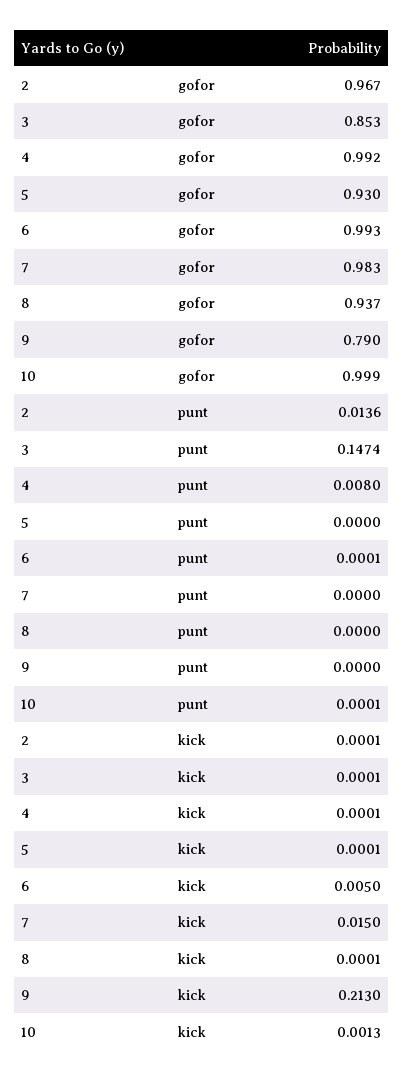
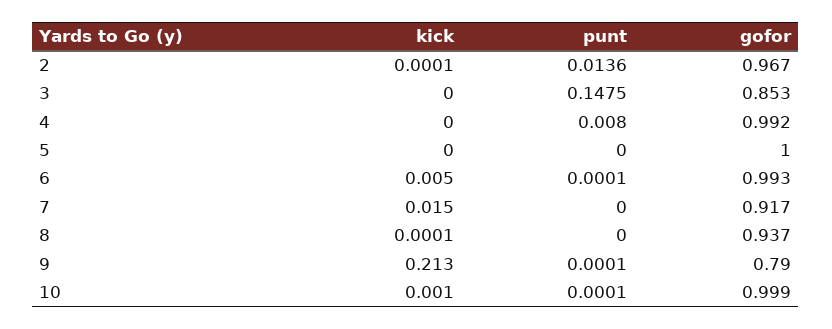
5, gofor: 0.93 -> 1
7, gofor: 0.983 -> 0.917
3, punt: 0.1474 -> 0.1475
9, punt: 0 -> 0.0001
3, kick: 0.0001 -> 0
4, kick: 0.0001 -> 0
5, kick: 0.0001 -> 0
10, kick: 0.0013 -> 0.001

